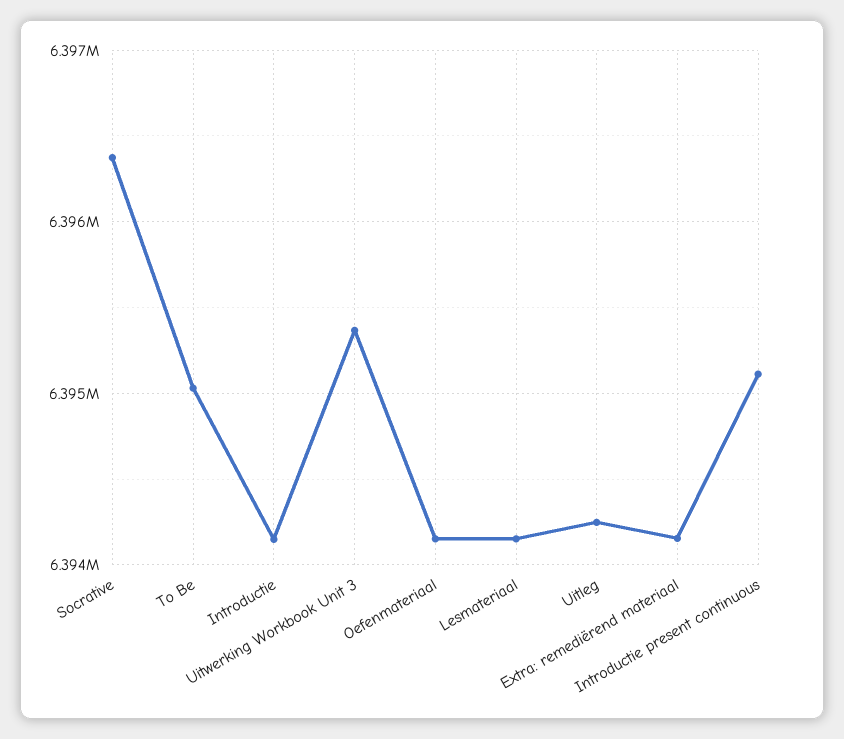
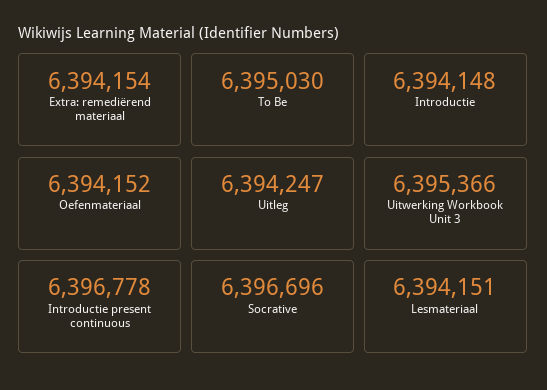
Socrative: 6396400 -> 6396696
Introductie present continuous: 6395100 -> 6396778

